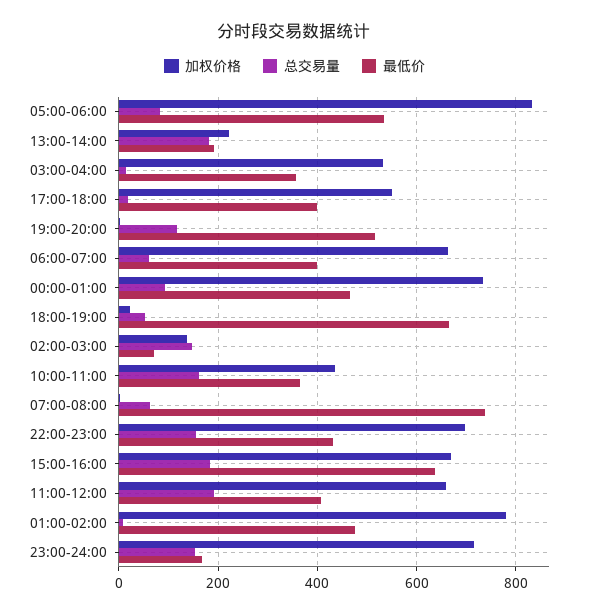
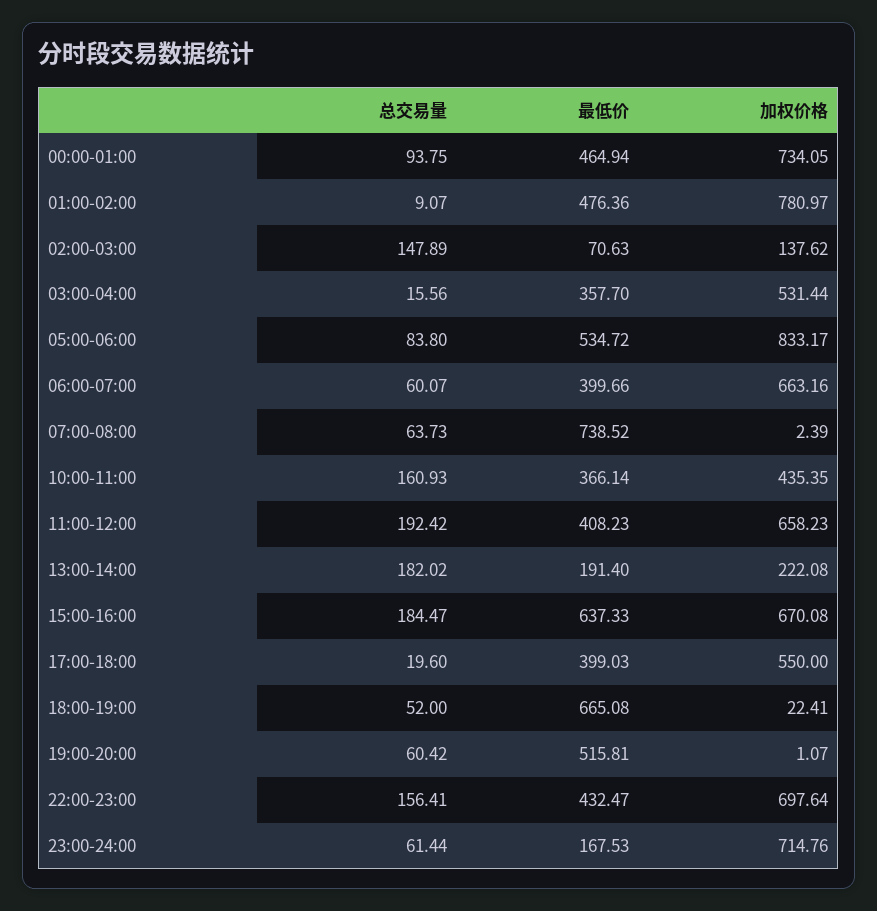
总交易量, 19:00-20:00: 120 -> 60.42
总交易量, 23:00-24:00: 160 -> 61.44

